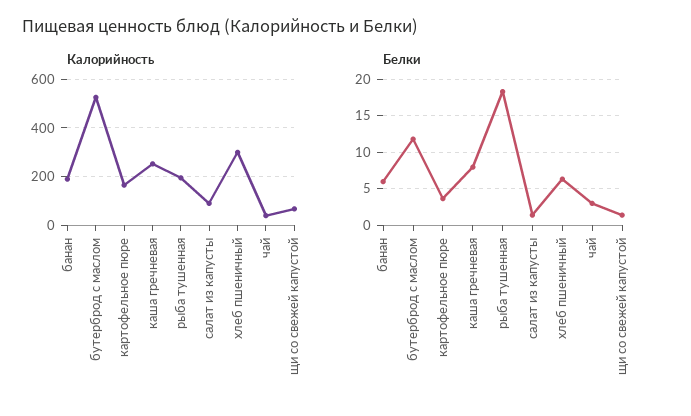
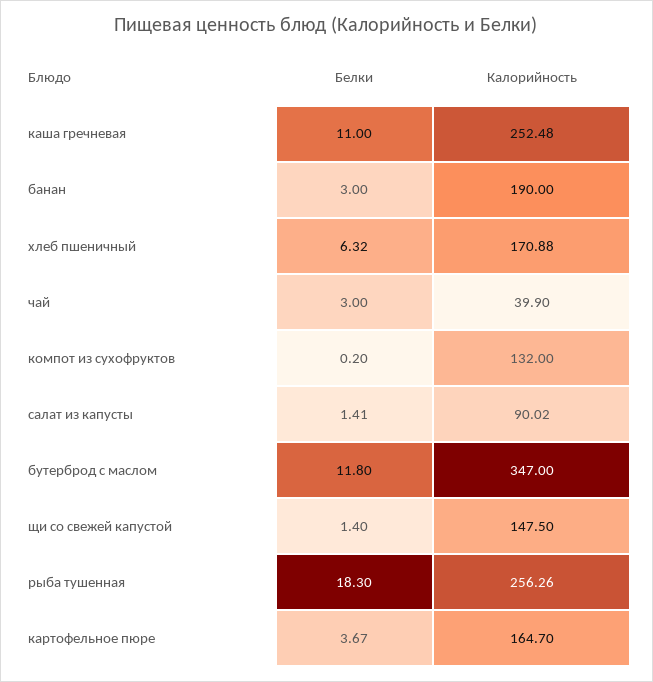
Калорийность, бутерброд с маслом: 525 -> 347
Калорийность, рыба тушенная: 200 -> 256.26
Калорийность, хлеб пшеничный: 300 -> 170.88
Калорийность, щи со свежей капустой: 75 -> 147.5
Белки, банан: 6 -> 3
Белки, каша гречневая: 8 -> 11
Белки, компот из сухофруктов: none -> 0.2
Калорийность, компот из сухофруктов: none -> 132

